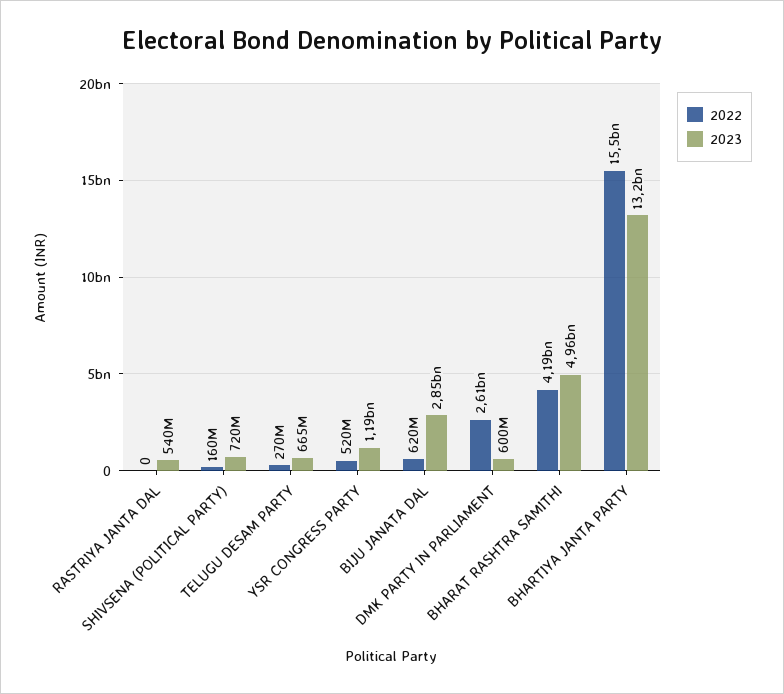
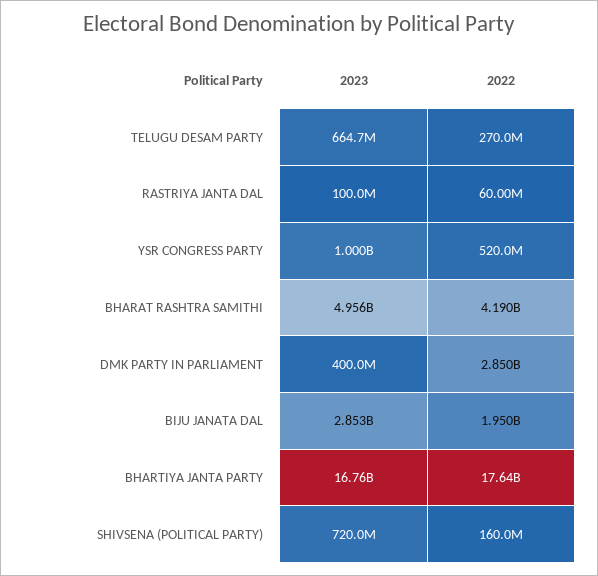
2022, RASTRIYA JANTA DAL: 0 -> 60000000
2023, RASTRIYA JANTA DAL: 540000000 -> 100000000
2023, YSR CONGRESS PARTY: 1190000000 -> 1000000000
2022, BIJU JANATA DAL: 620000000 -> 1950000000
2022, DMK PARTY IN PARLIAMENT: 2610000000 -> 2850000000
2023, DMK PARTY IN PARLIAMENT: 600000000 -> 400000000
2022, BHARTIYA JANTA PARTY: 15500000000 -> 17640000000
2023, BHARTIYA JANTA PARTY: 13200000000 -> 16760000000

